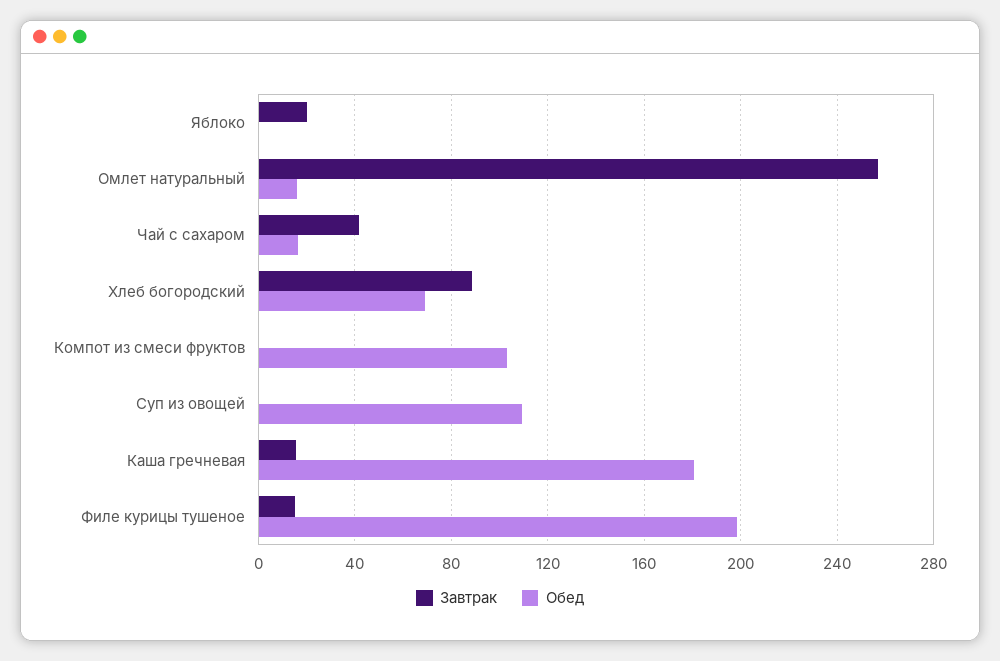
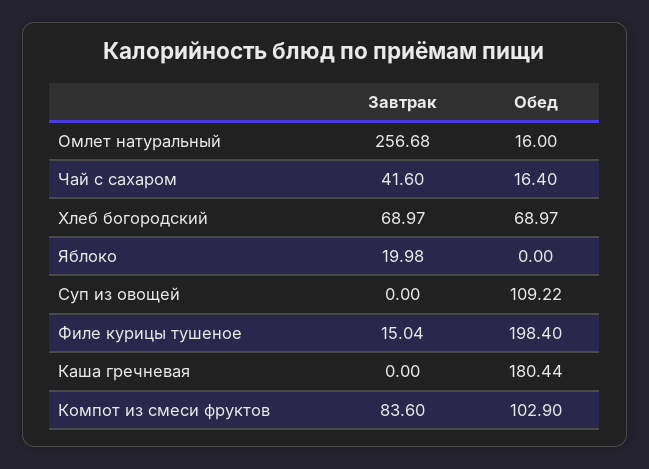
Завтрак, Хлеб богородский: 90 -> 68.97
Завтрак, Компот из смеси фруктов: 0 -> 83.6
Завтрак, Каша гречневая: 15 -> 0

